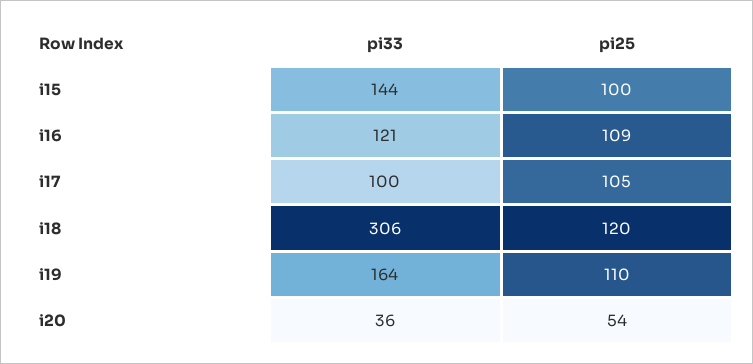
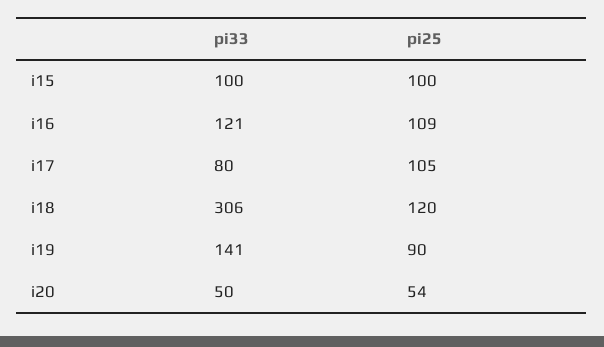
pi33, i15: 144 -> 100
pi33, i17: 100 -> 80
pi33, i19: 164 -> 141
pi25, i19: 110 -> 90
pi33, i20: 36 -> 50

